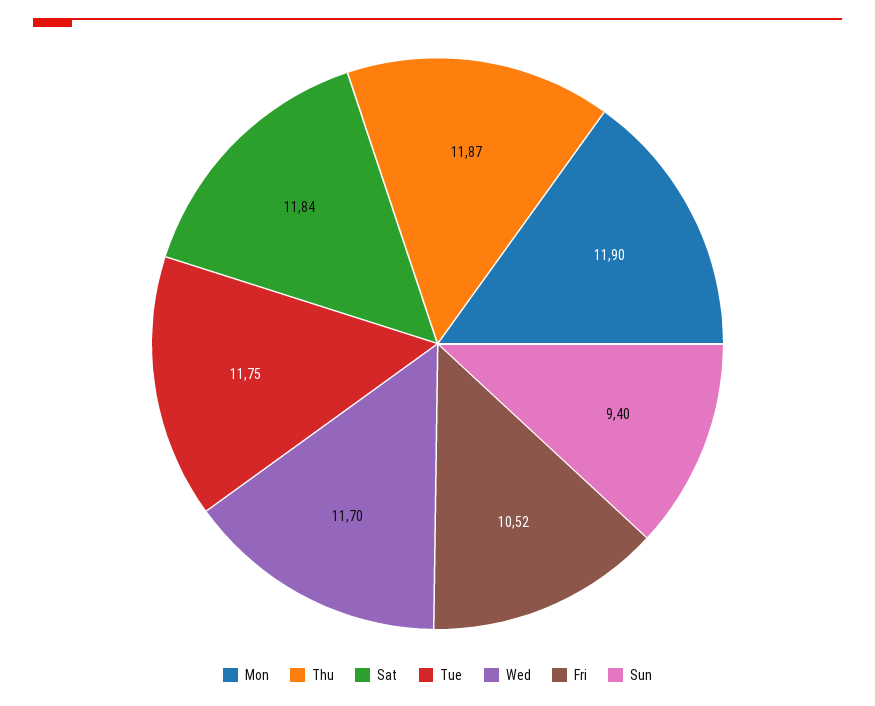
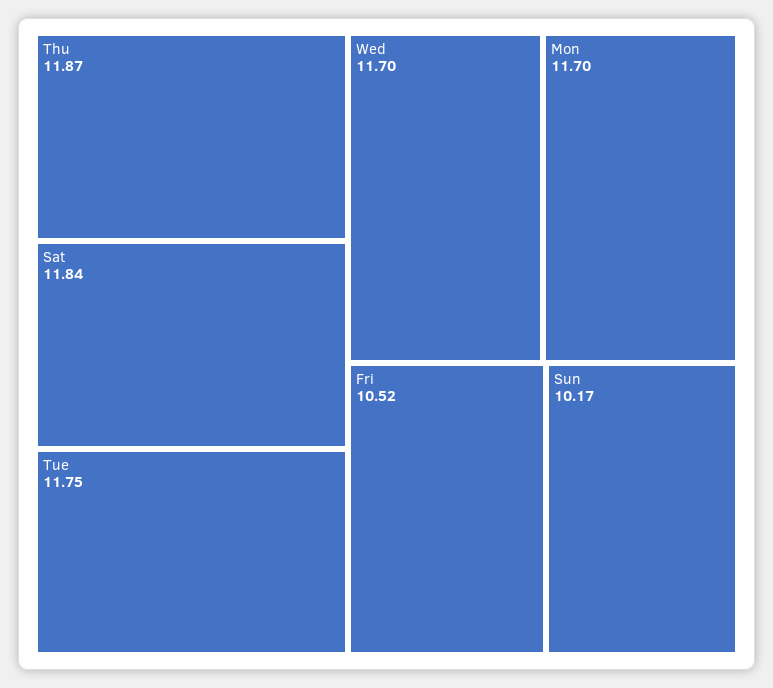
Mon: 11.9 -> 11.7
Sun: 9.4 -> 10.17

